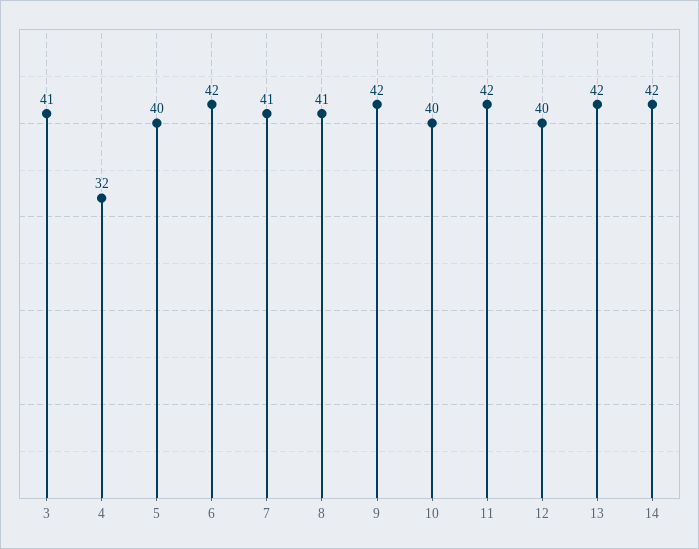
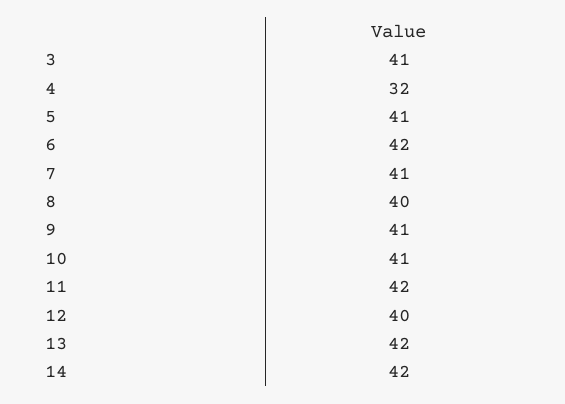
5: 40 -> 41
8: 41 -> 40
9: 42 -> 41
10: 40 -> 41

